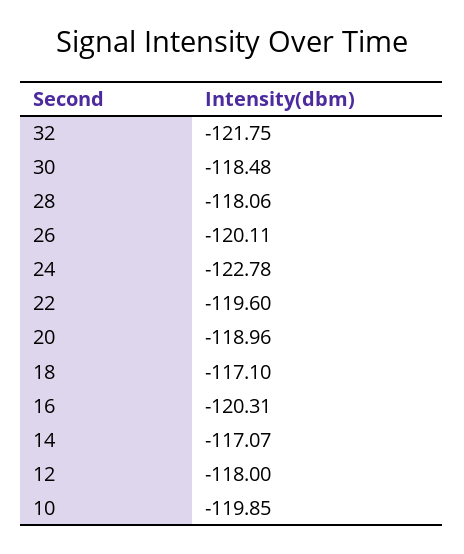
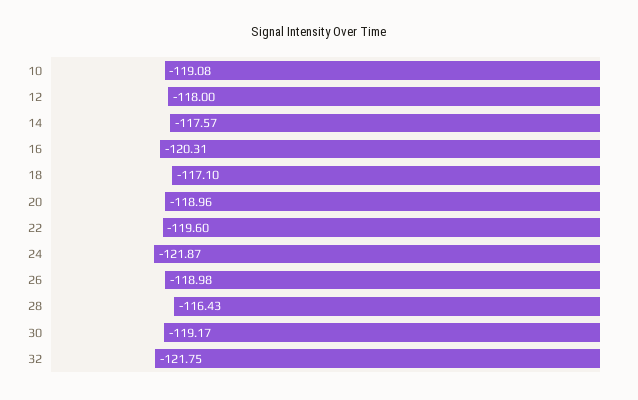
30: -118.48 -> -119.17
28: -118.06 -> -116.43
26: -120.11 -> -118.98
24: -122.78 -> -121.87
14: -117.07 -> -117.57
10: -119.85 -> -119.08

